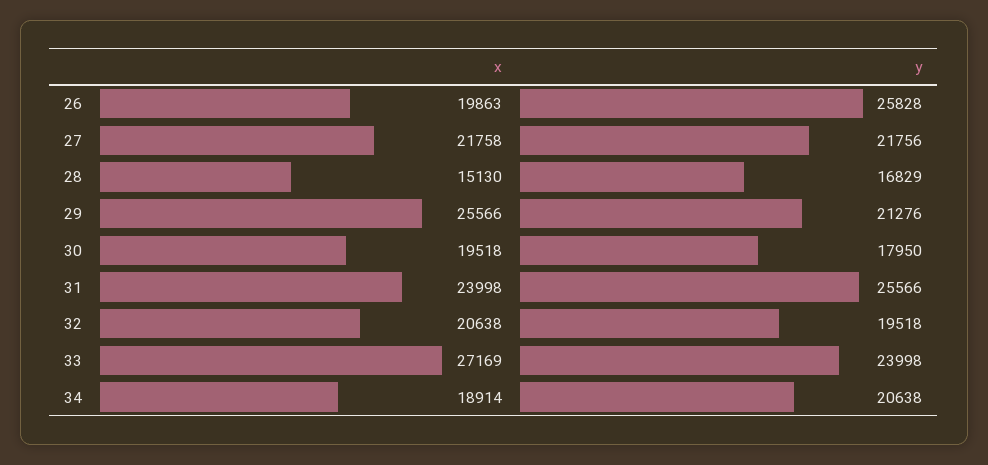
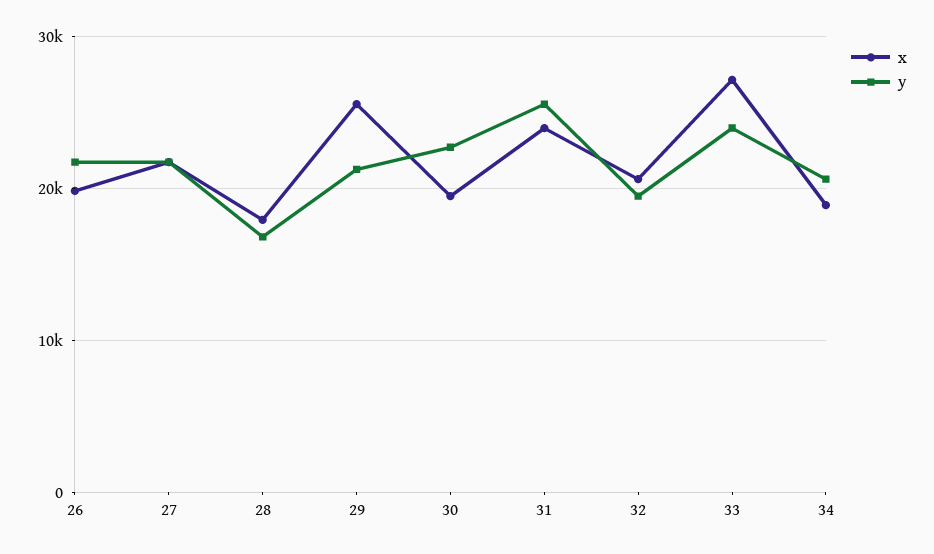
y, 26: 25828 -> 22000
x, 28: 15130 -> 18000
y, 30: 17950 -> 23000

